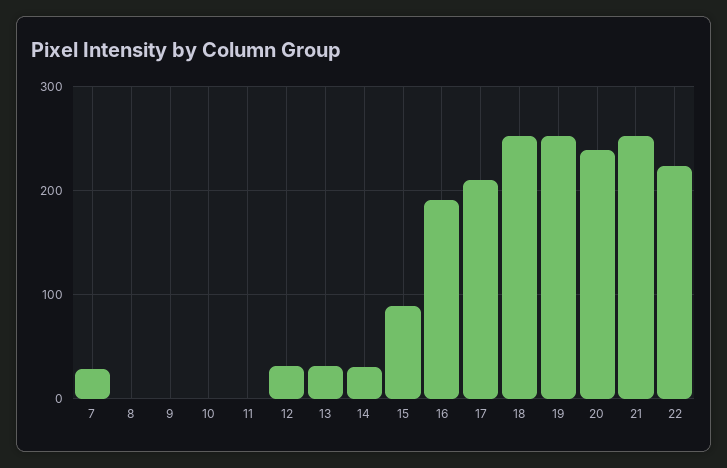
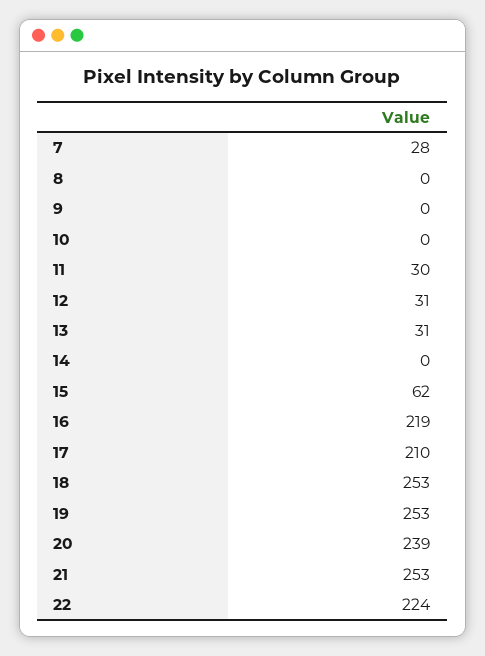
11: 0 -> 30
14: 30 -> 0
15: 90 -> 62
16: 190 -> 219

